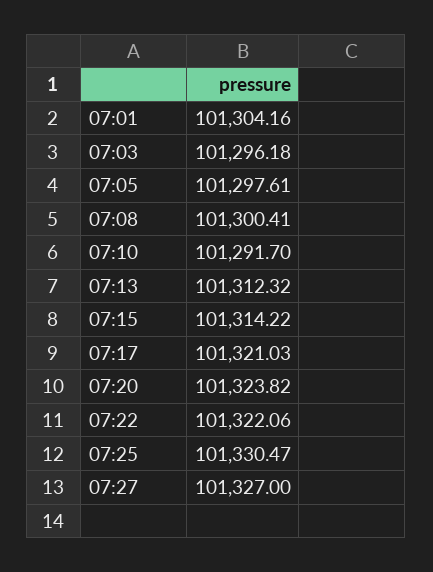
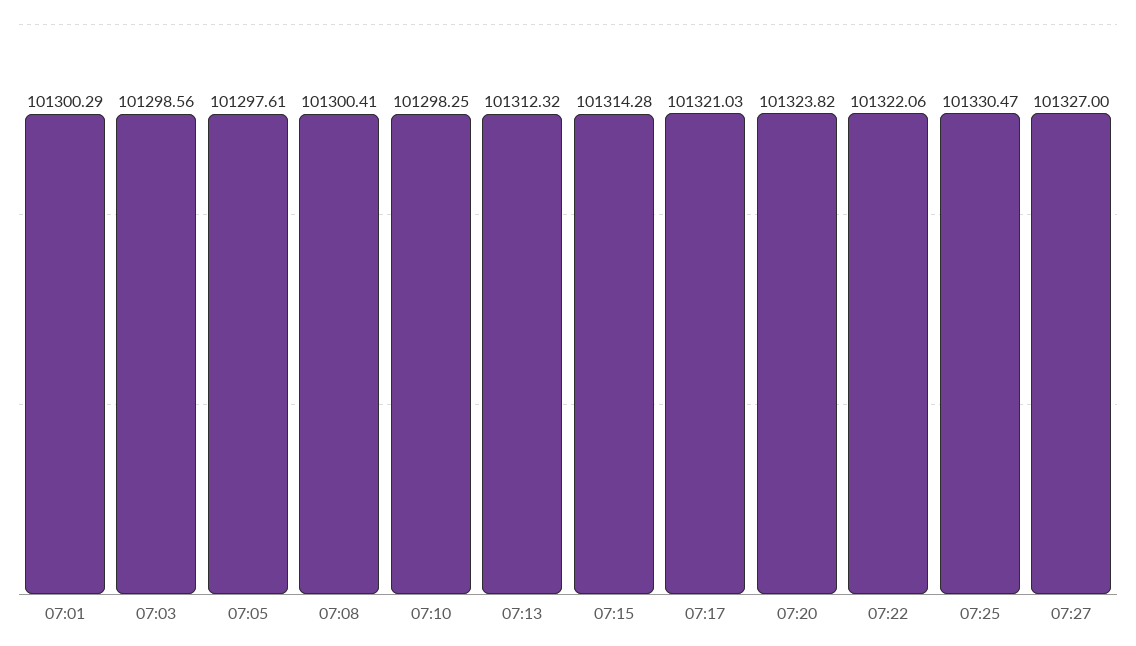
07:01: 101304.16 -> 101300.29
07:03: 101296.18 -> 101298.56
07:10: 101291.7 -> 101298.25
07:15: 101314.22 -> 101314.28

